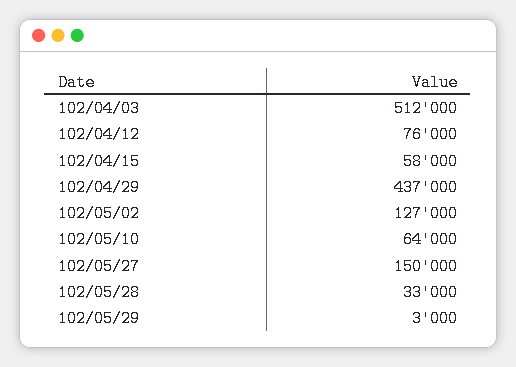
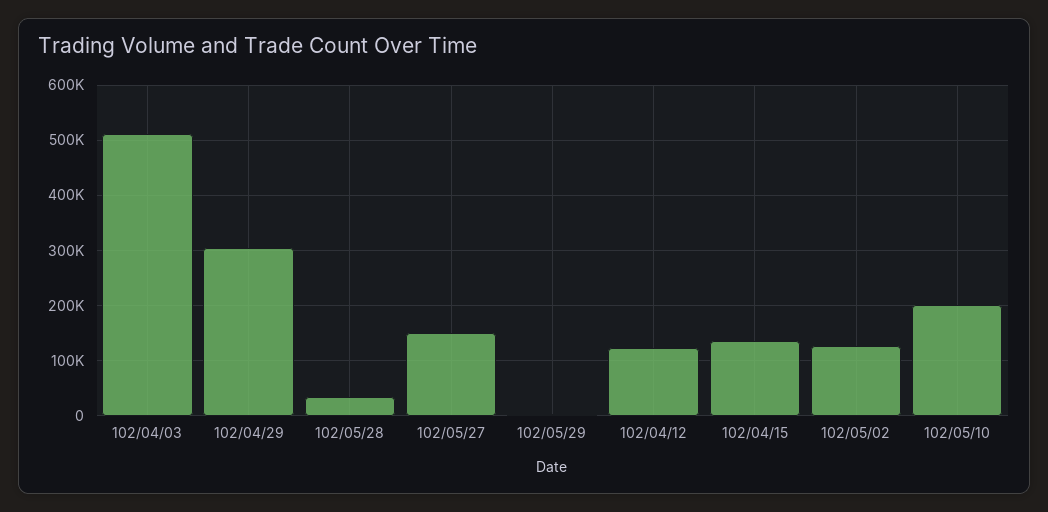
102/04/12: 76000 -> 120000
102/04/15: 58000 -> 140000
102/04/29: 437000 -> 300000
102/05/10: 64000 -> 200000

